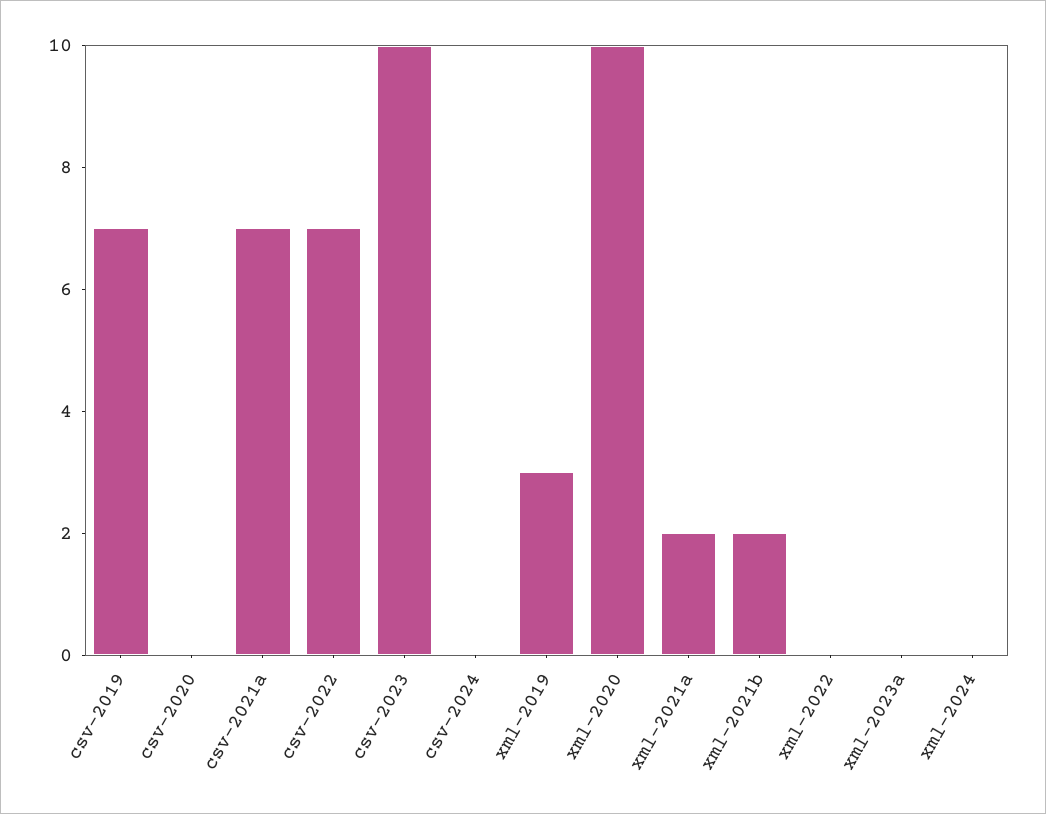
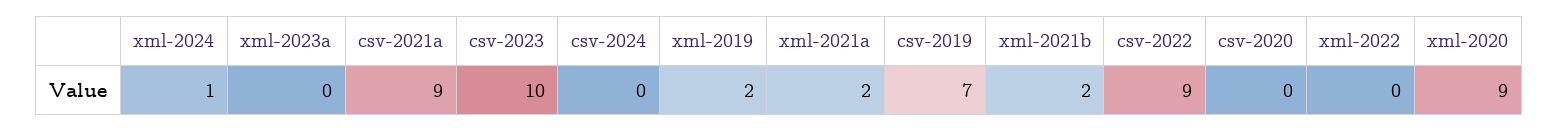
csv-2021a: 7 -> 9
csv-2022: 7 -> 9
xml-2019: 3 -> 2
xml-2020: 10 -> 9
xml-2024: 0 -> 1

